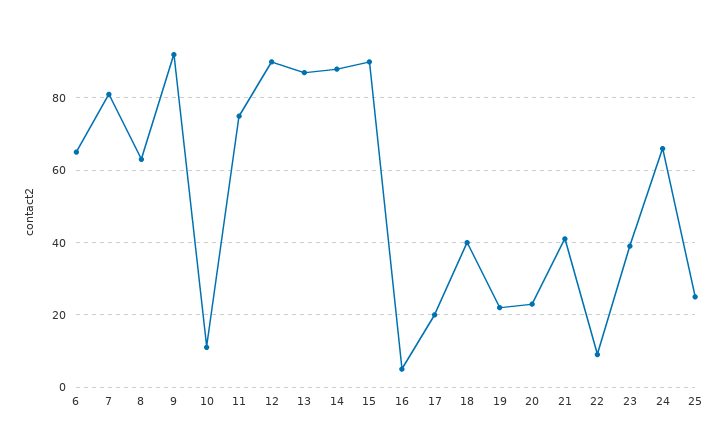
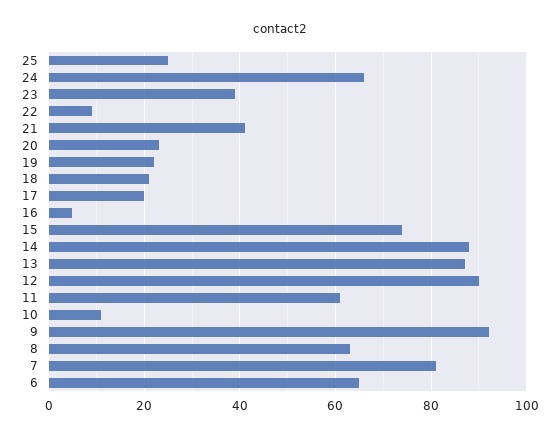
11: 75 -> 60
15: 90 -> 75
18: 40 -> 20

